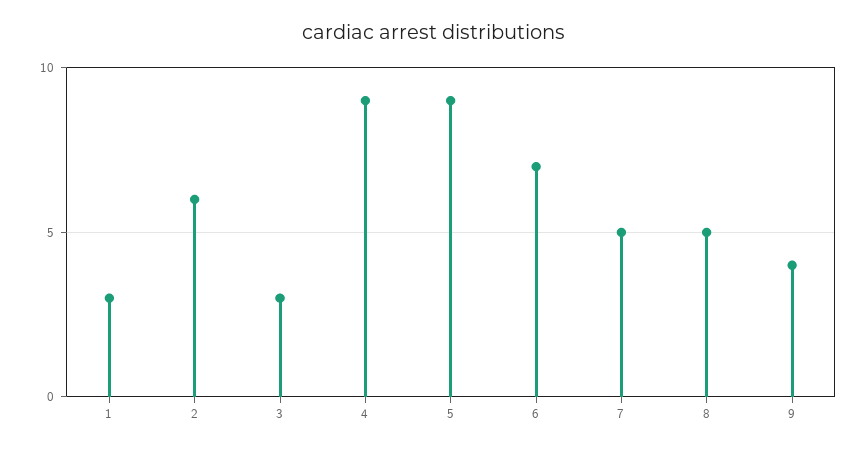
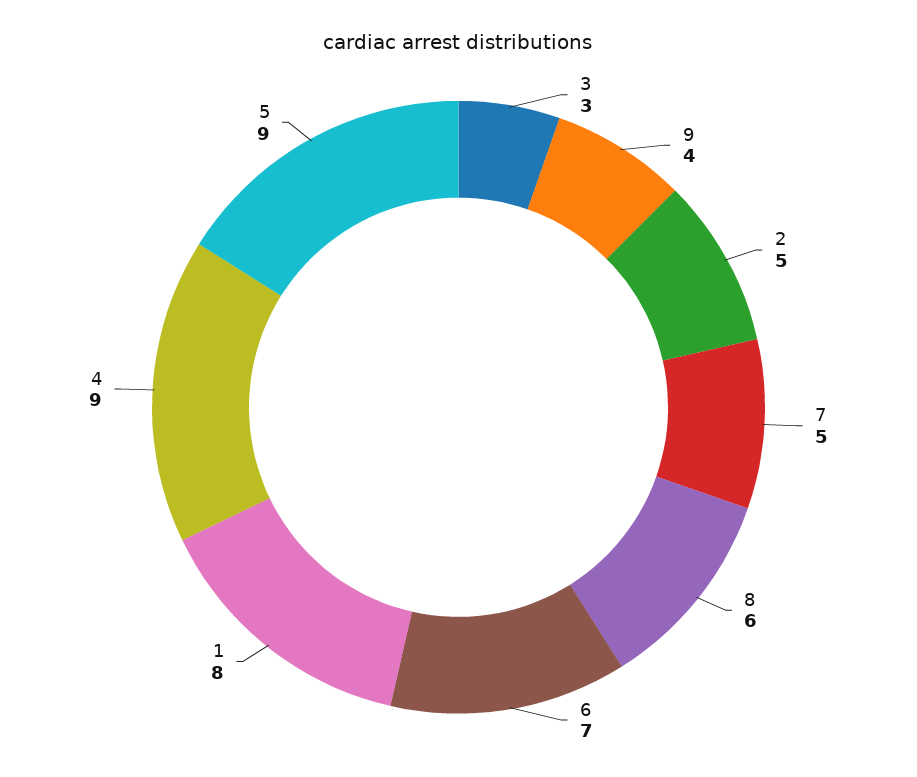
1: 3 -> 8
2: 6 -> 5
8: 5 -> 6

